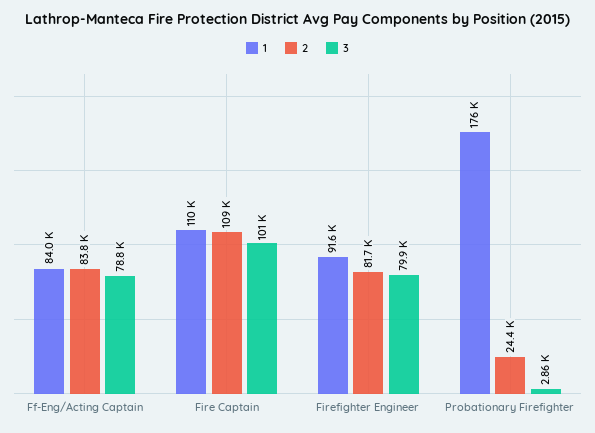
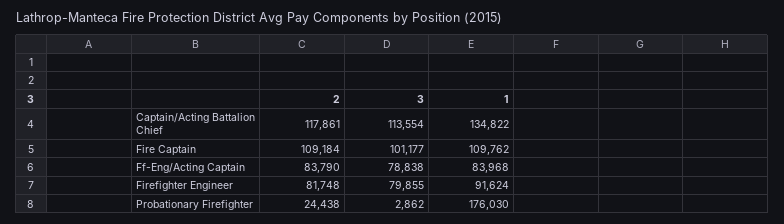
2, Captain/Acting Battalion Chief: none -> 117861
3, Captain/Acting Battalion Chief: none -> 113554
1, Captain/Acting Battalion Chief: none -> 134822

